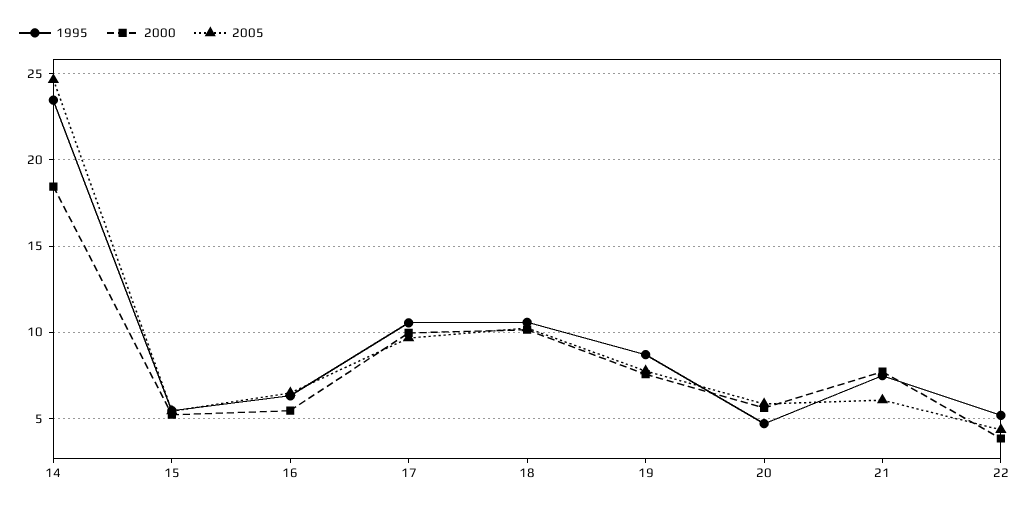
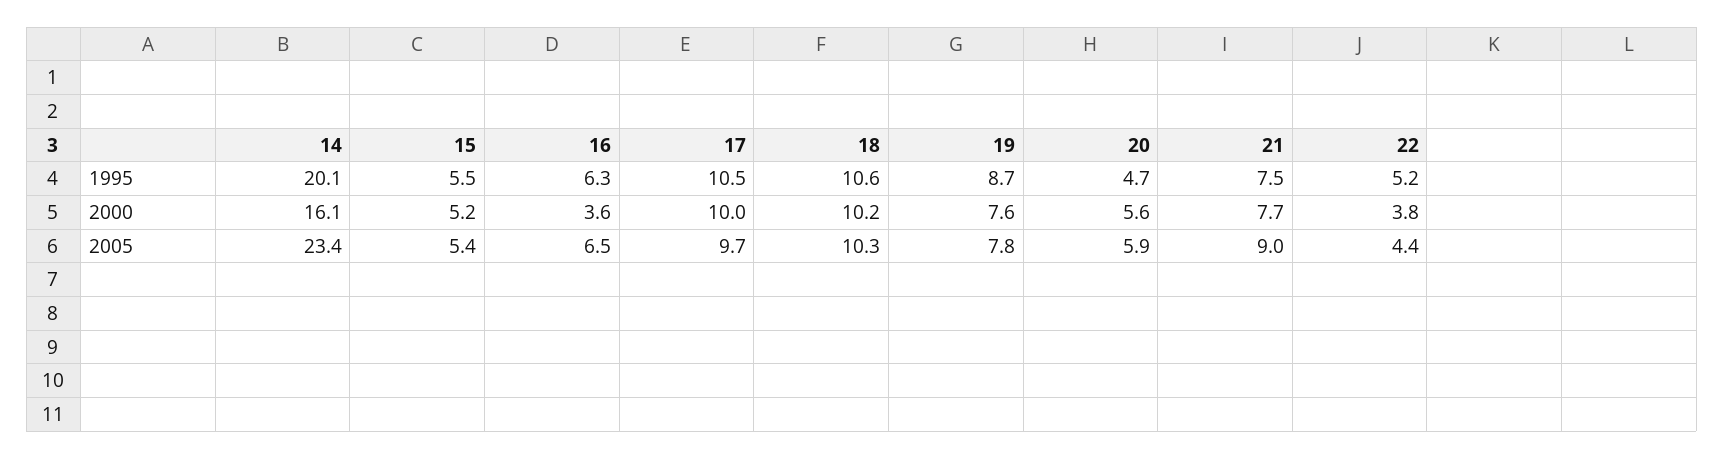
1995, 14: 23.5 -> 20.1
2000, 14: 18.5 -> 16.1
2005, 14: 24.5 -> 23.4
2000, 16: 5.5 -> 3.6
2005, 21: 6 -> 9

